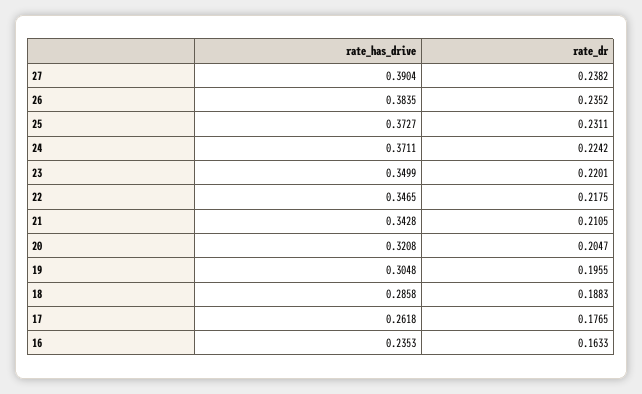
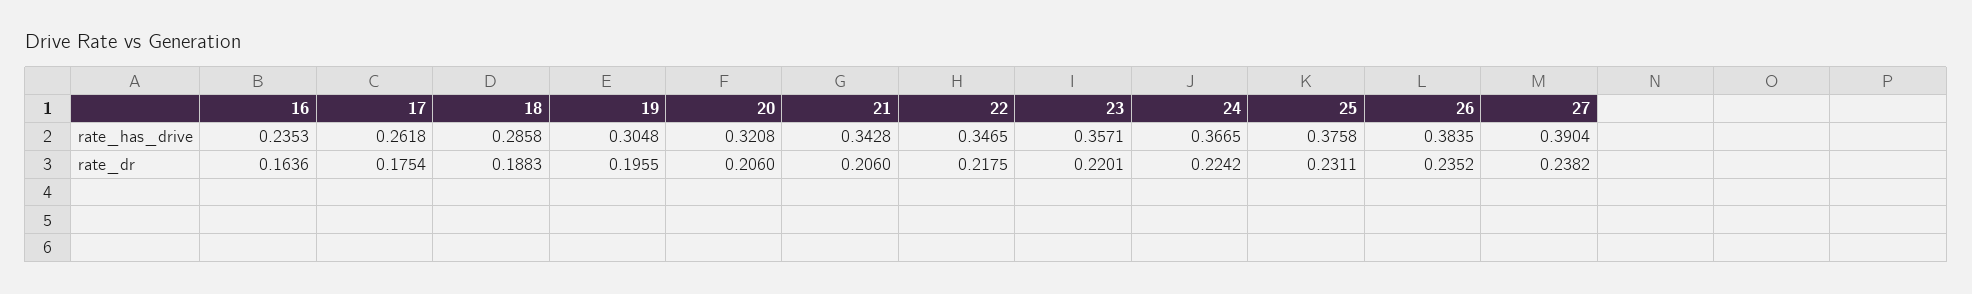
rate_has_drive, 25: 0.3727 -> 0.3758
rate_has_drive, 24: 0.3711 -> 0.3665
rate_has_drive, 23: 0.3499 -> 0.3571
rate_dr, 21: 0.2105 -> 0.206
rate_dr, 20: 0.2047 -> 0.206
rate_dr, 17: 0.1765 -> 0.1754
rate_dr, 16: 0.1633 -> 0.1636

